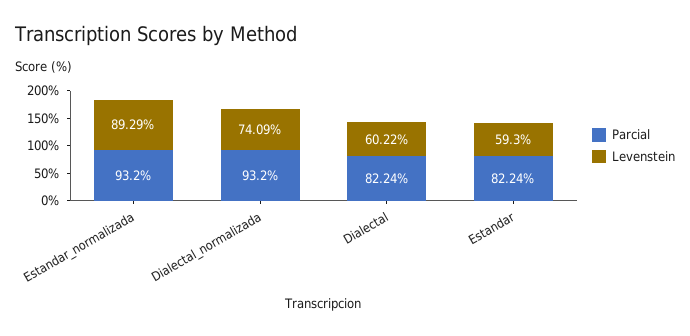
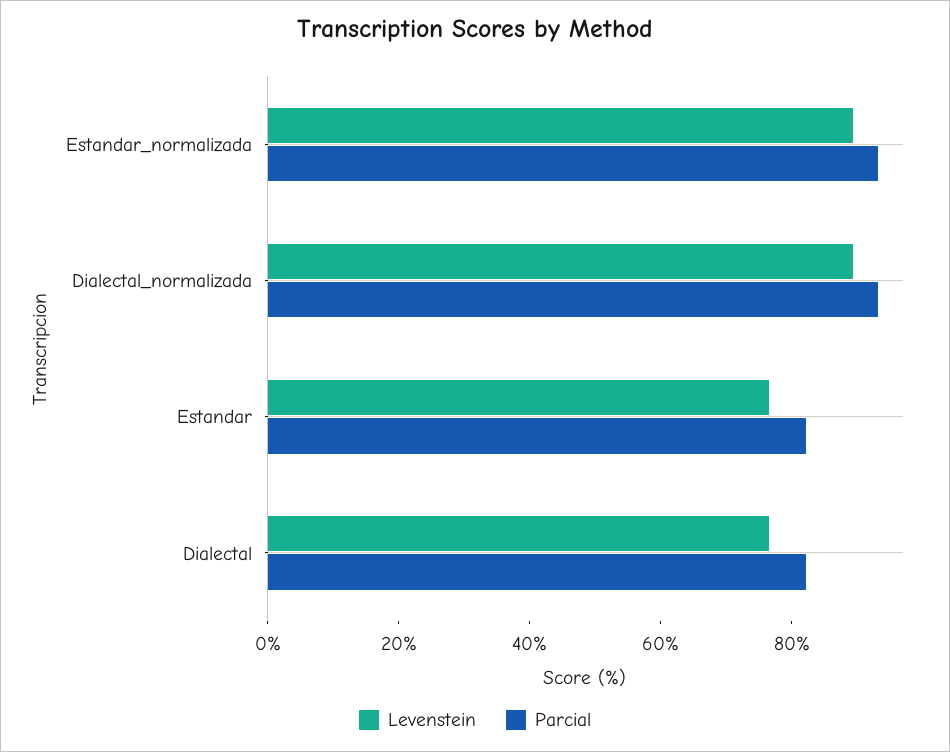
Levenstein, Dialectal_normalizada: 74.09 -> 90
Levenstein, Dialectal: 60.22 -> 75
Levenstein, Estandar: 59.3 -> 75

